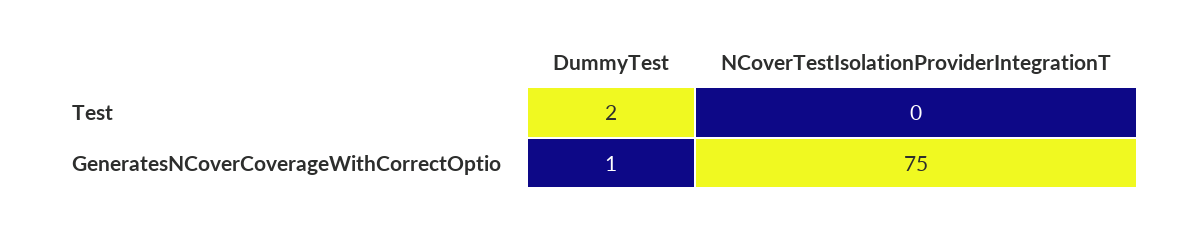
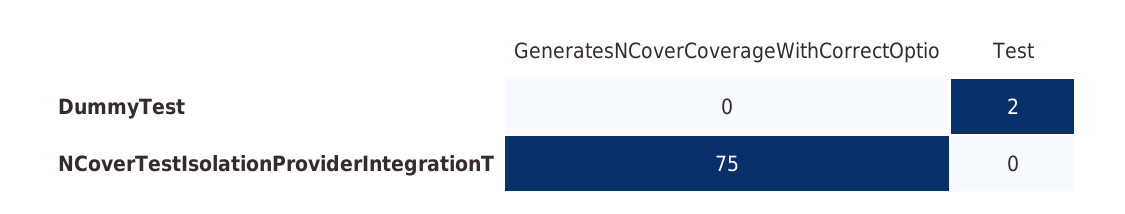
DummyTest, GeneratesNCoverCoverageWithCorrectOptio: 1 -> 0

